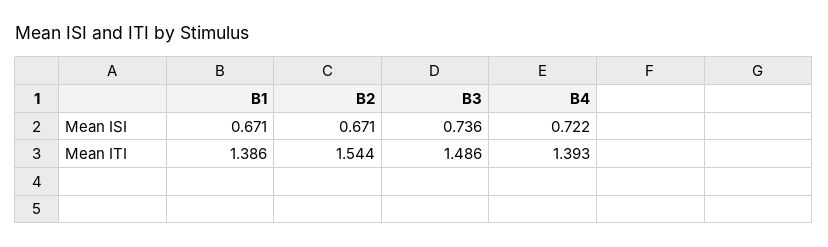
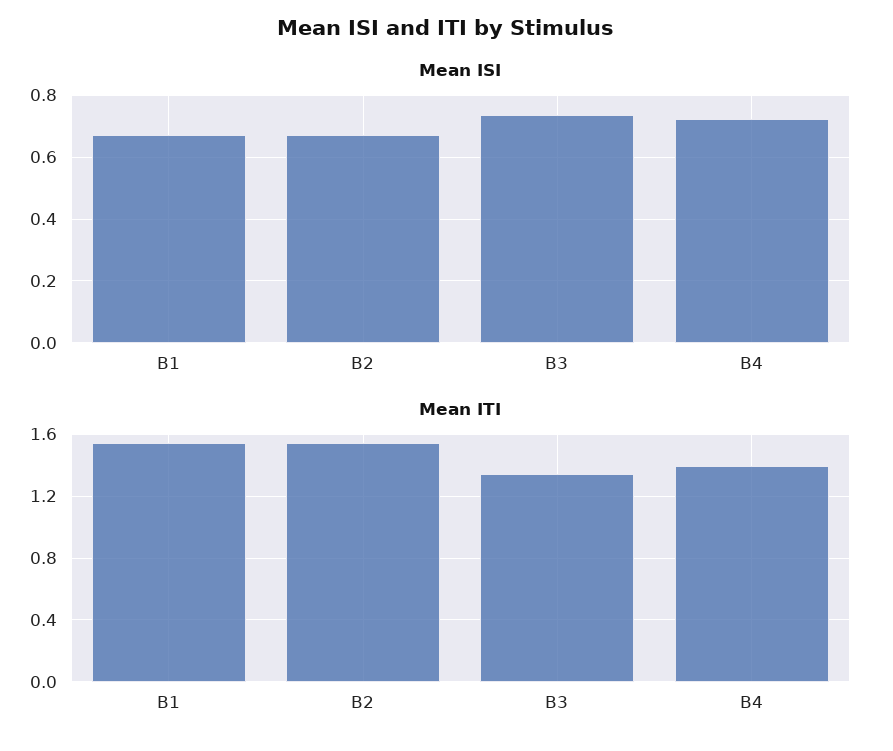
Mean ITI, B1: 1.386 -> 1.55
Mean ITI, B3: 1.486 -> 1.35

